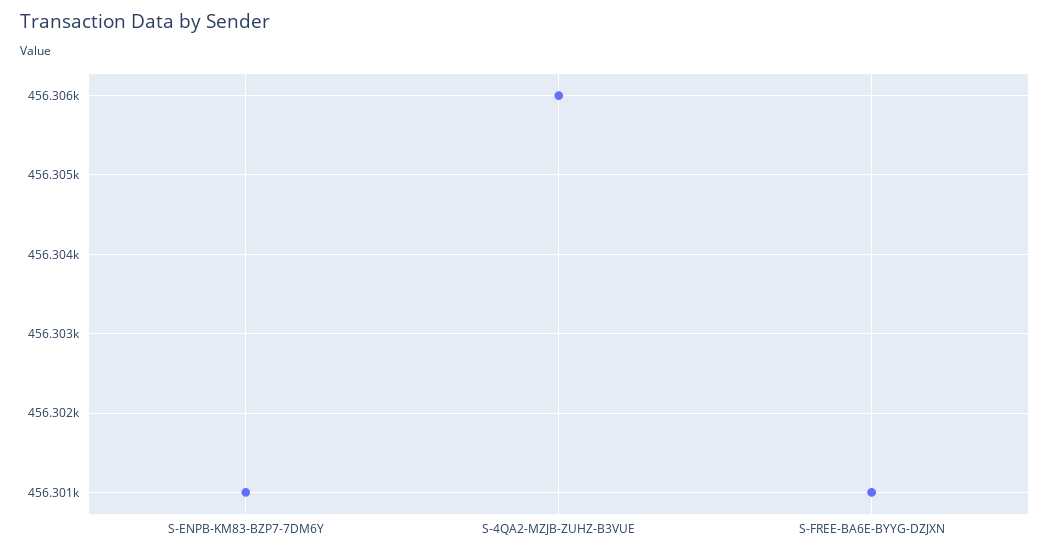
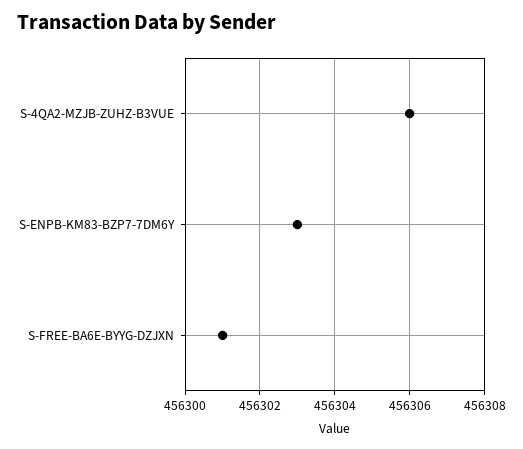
S-ENPB-KM83-BZP7-7DM6Y: 456301 -> 456303

